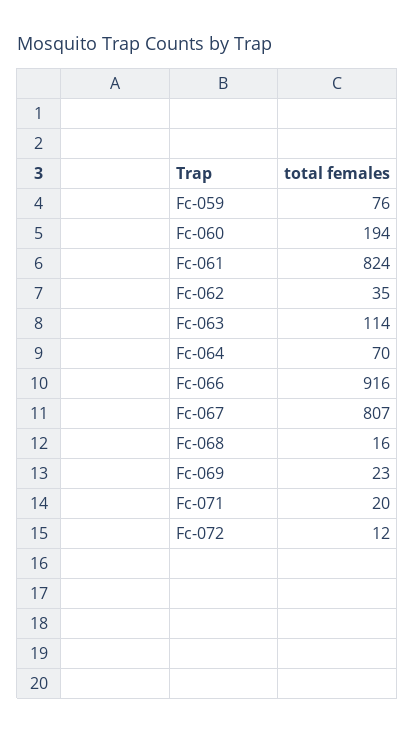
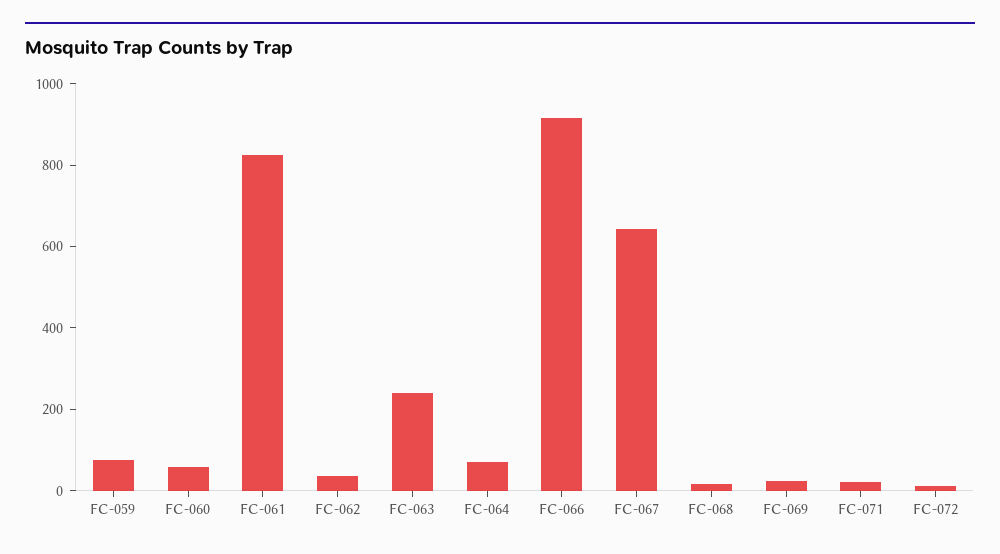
Fc-060: 194 -> 50
Fc-063: 114 -> 250
Fc-067: 807 -> 650

